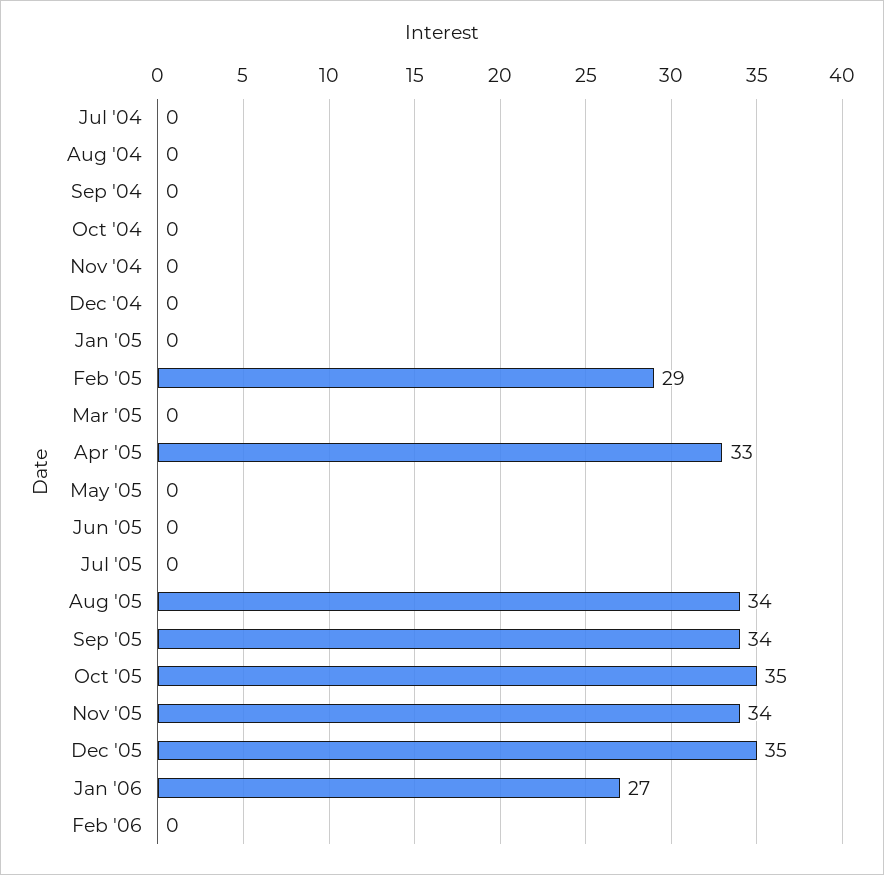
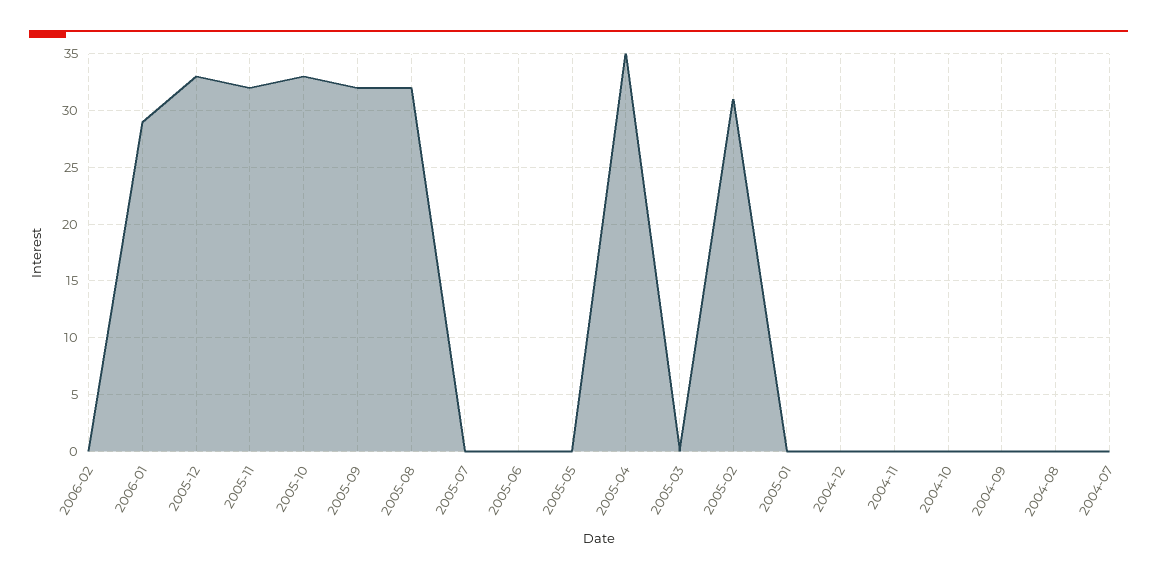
Feb '05: 29 -> 31
Apr '05: 33 -> 35
Aug '05: 34 -> 32
Sep '05: 34 -> 32
Oct '05: 35 -> 33
Nov '05: 34 -> 32
Dec '05: 35 -> 33
Jan '06: 27 -> 29

